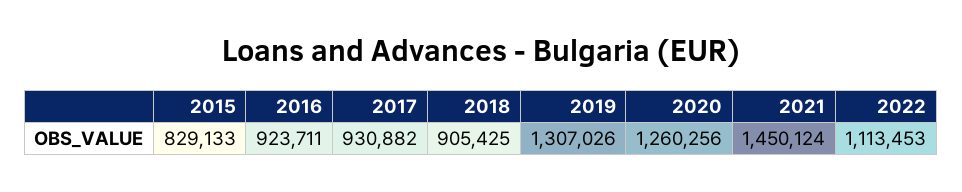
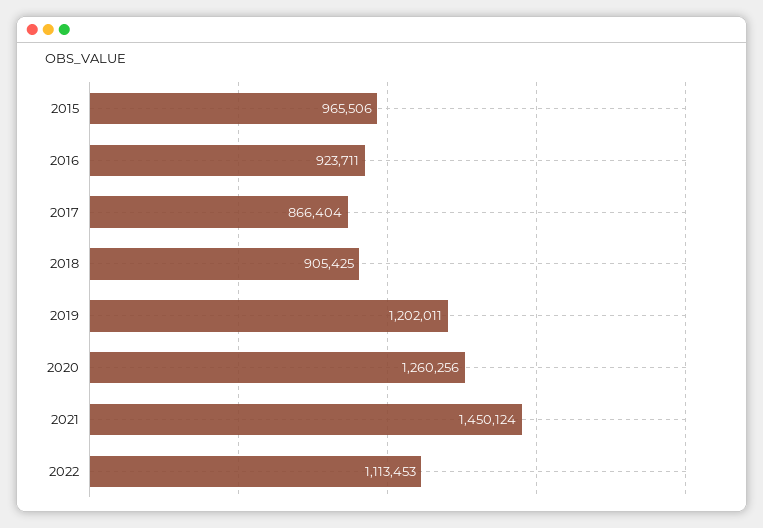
2015: 829133 -> 965506
2017: 930882 -> 866404
2019: 1307026 -> 1202011

